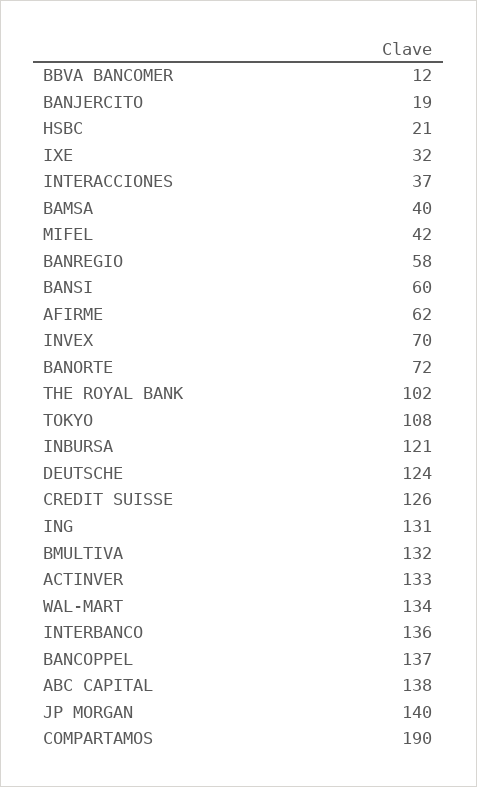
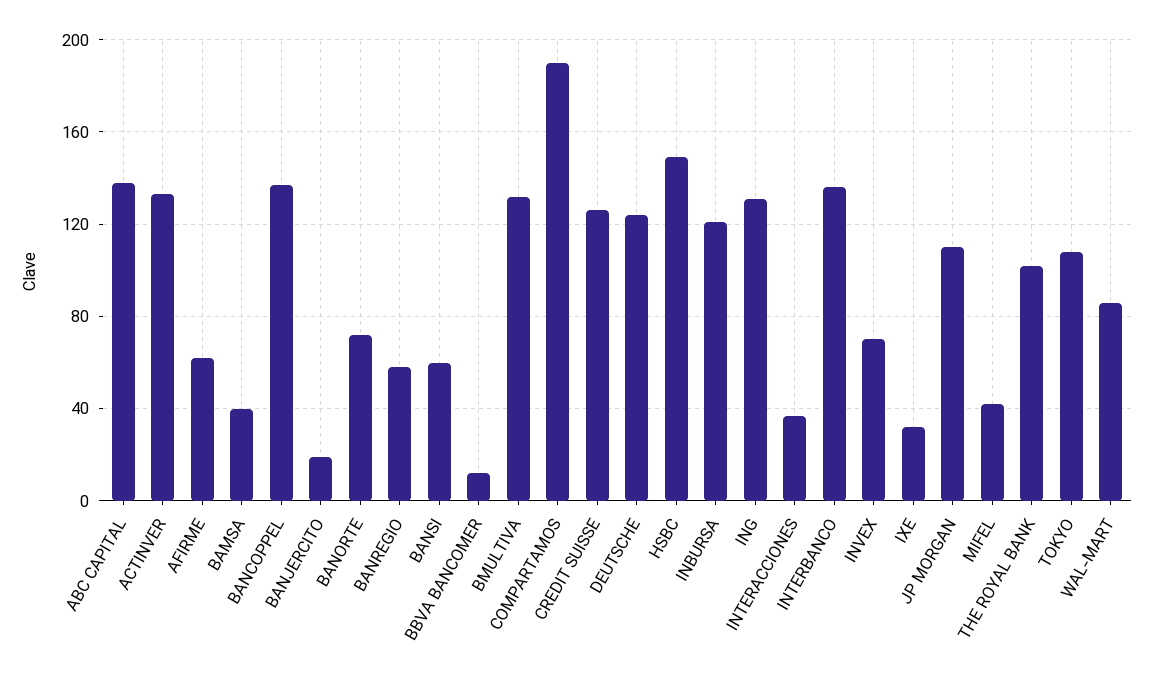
HSBC: 21 -> 150
WAL-MART: 134 -> 85
JP MORGAN: 140 -> 110

